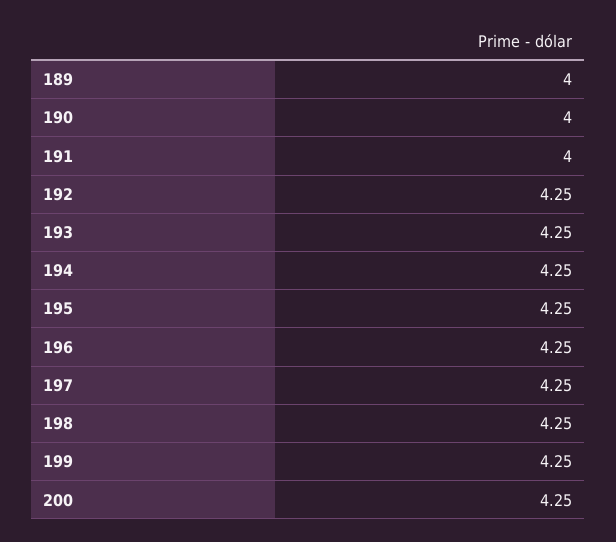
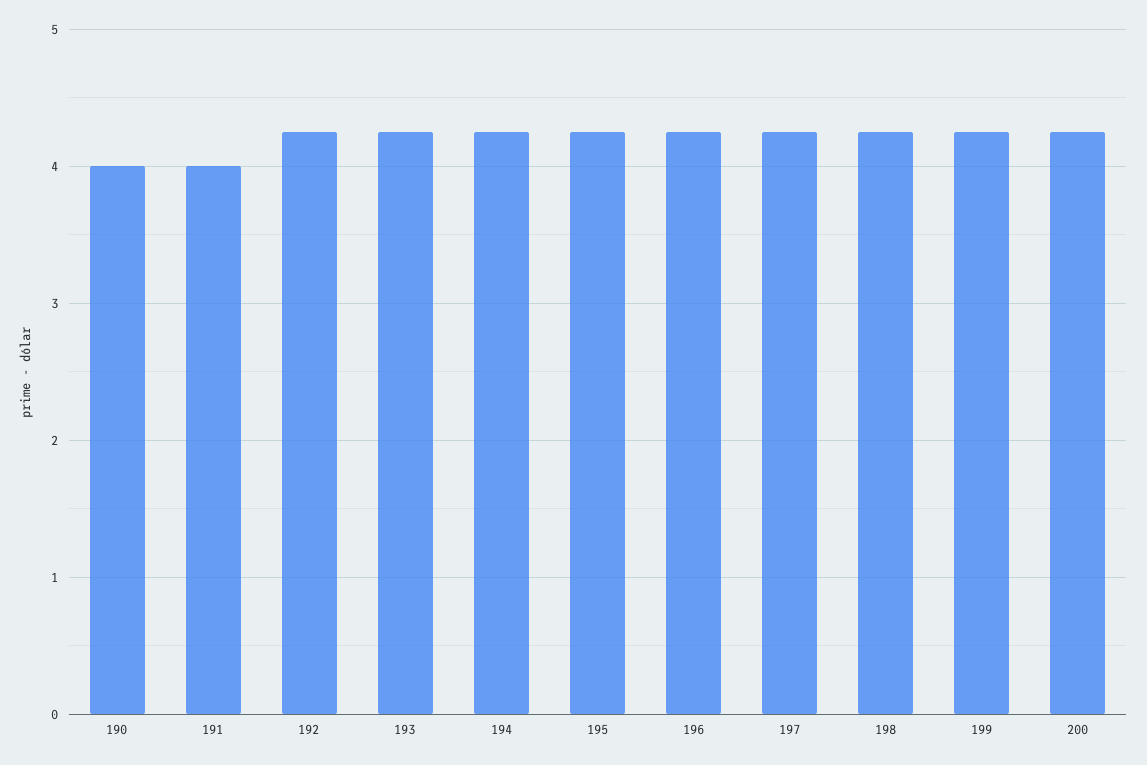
189: 4 -> none

